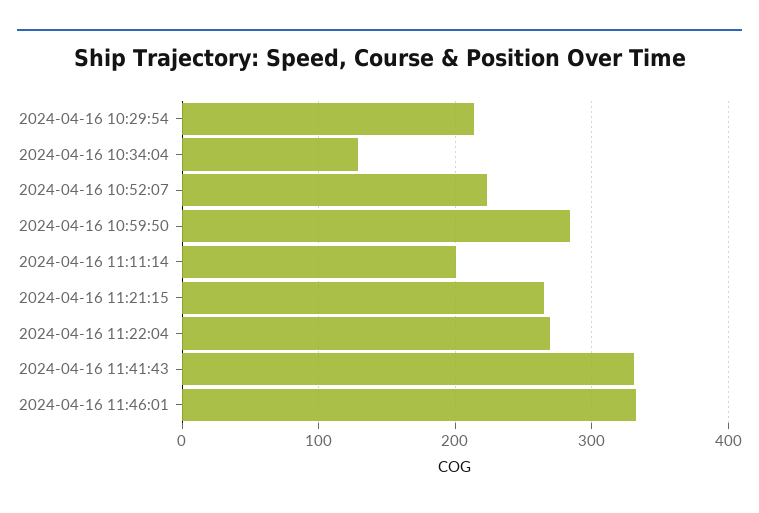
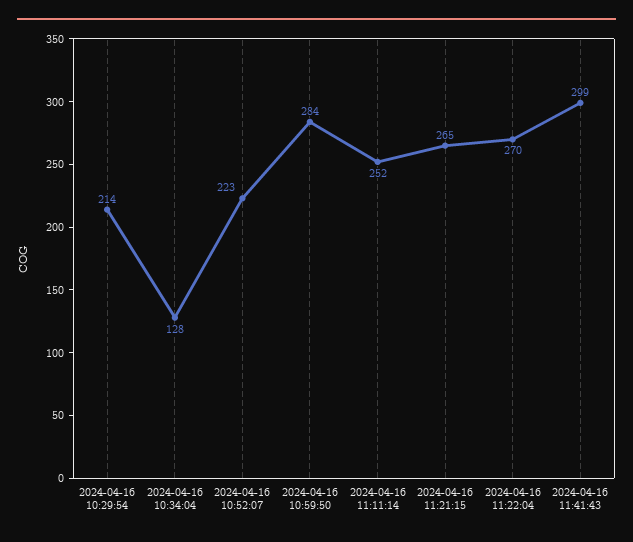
2024-04-16 11:11:14: 200 -> 252
2024-04-16 11:41:43: 330 -> 299
2024-04-16 11:46:01: 330 -> none

